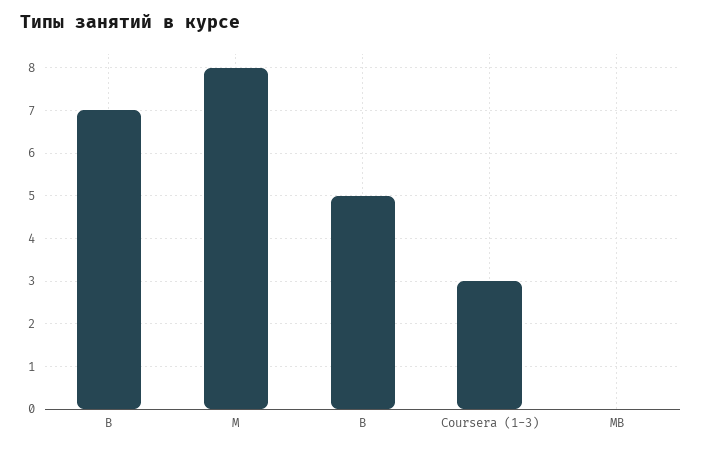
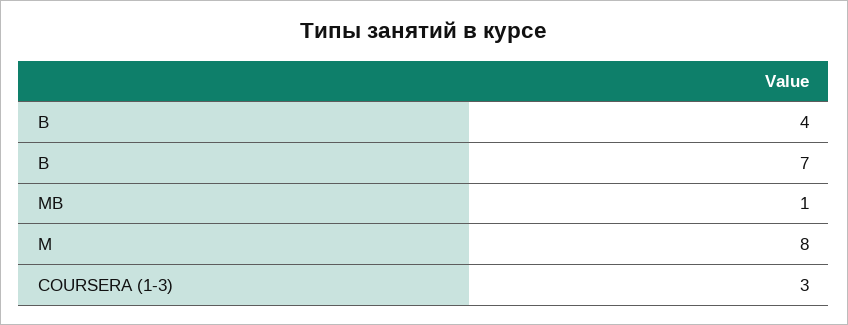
B: 7 -> 4
В: 5 -> 7
МВ: 0 -> 1

